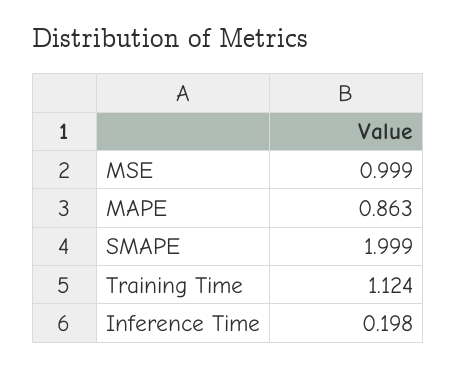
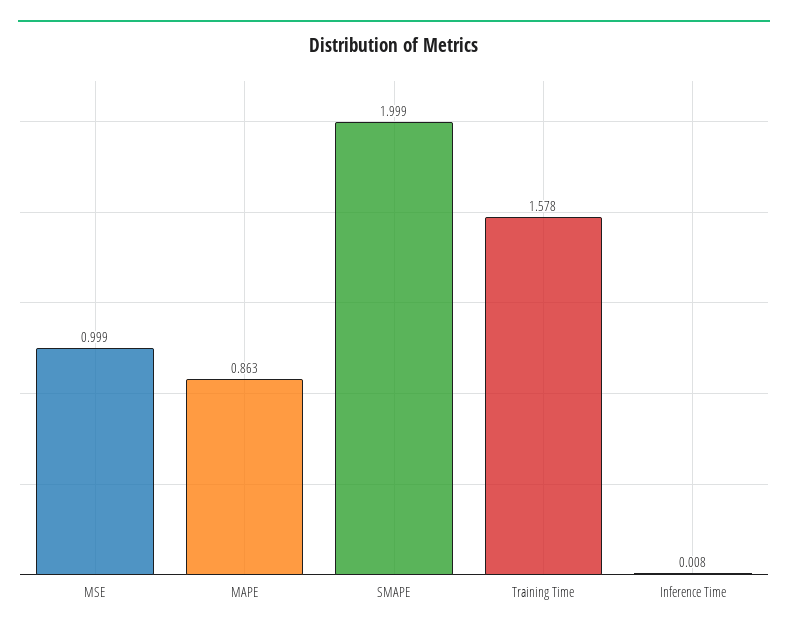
Training Time: 1.124 -> 1.578
Inference Time: 0.198 -> 0.008

